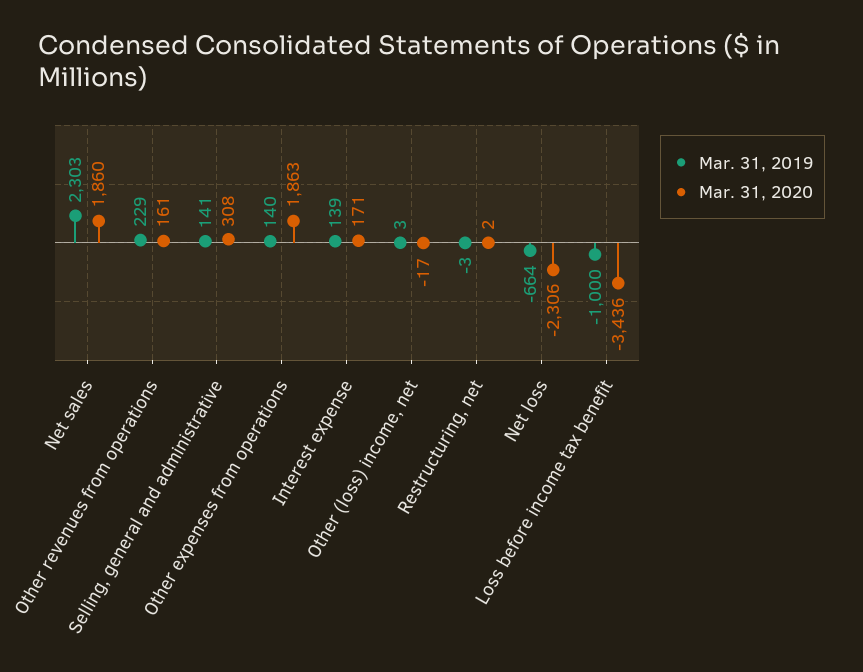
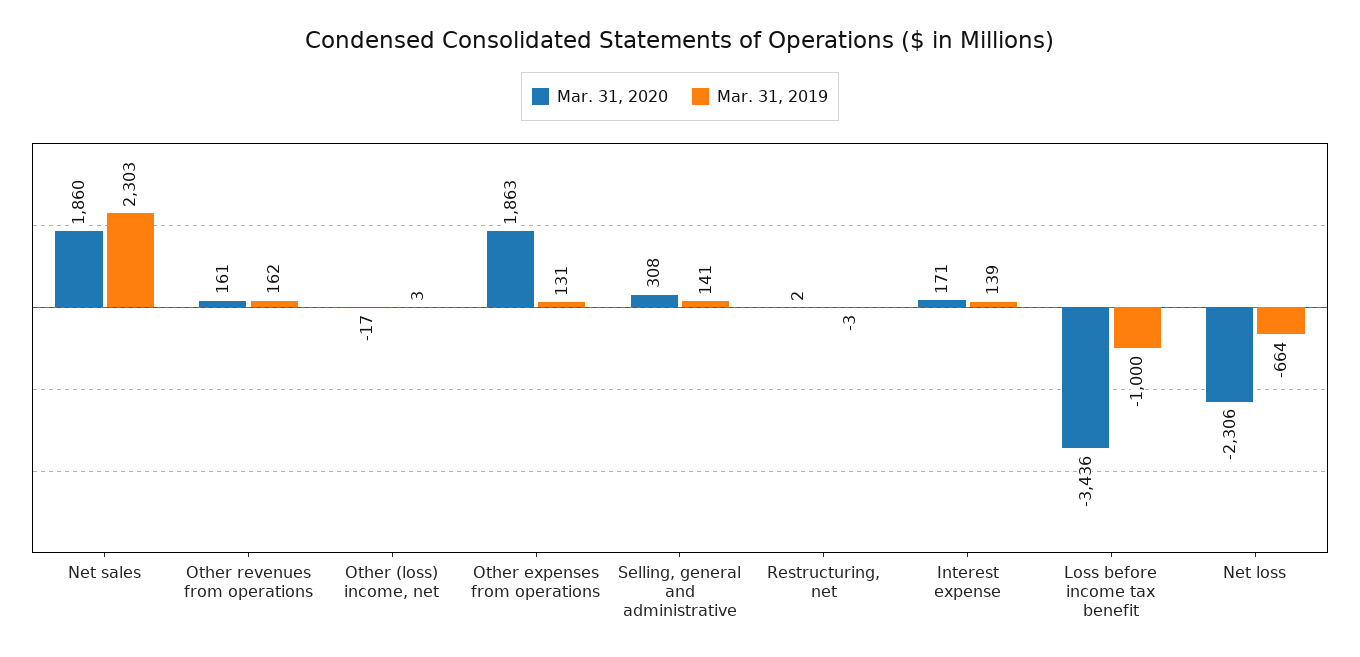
Mar. 31, 2019, Other revenues from operations: 229 -> 162
Mar. 31, 2019, Other expenses from operations: 140 -> 131

